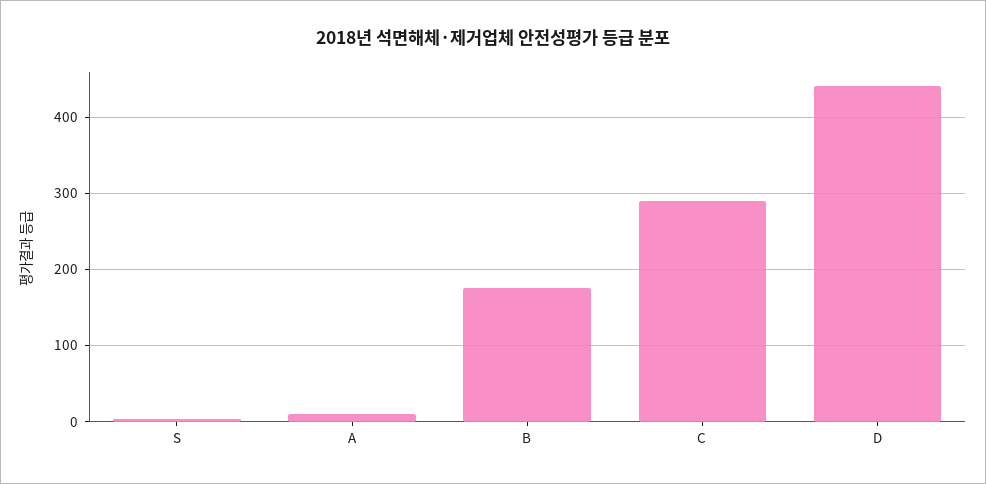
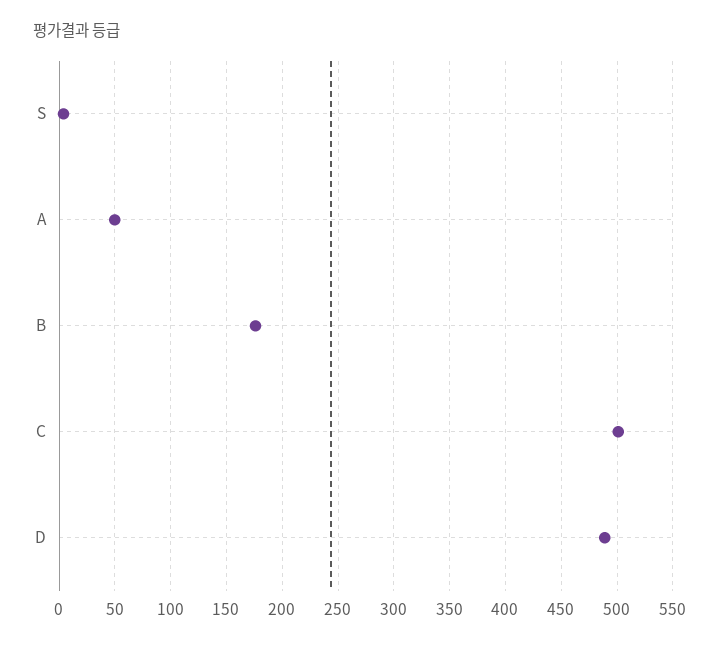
A: 10 -> 50
C: 290 -> 500
D: 440 -> 490

